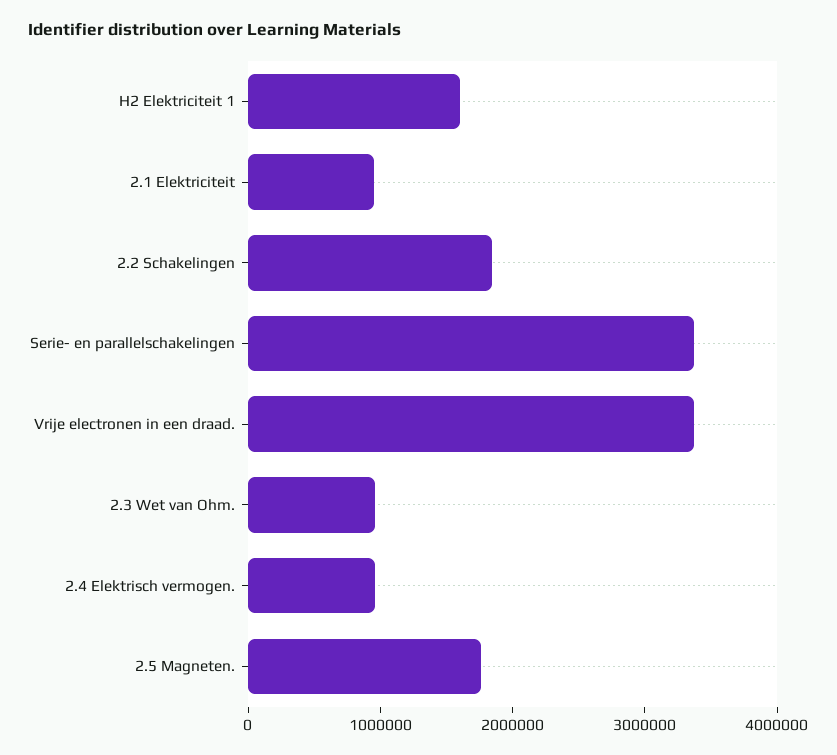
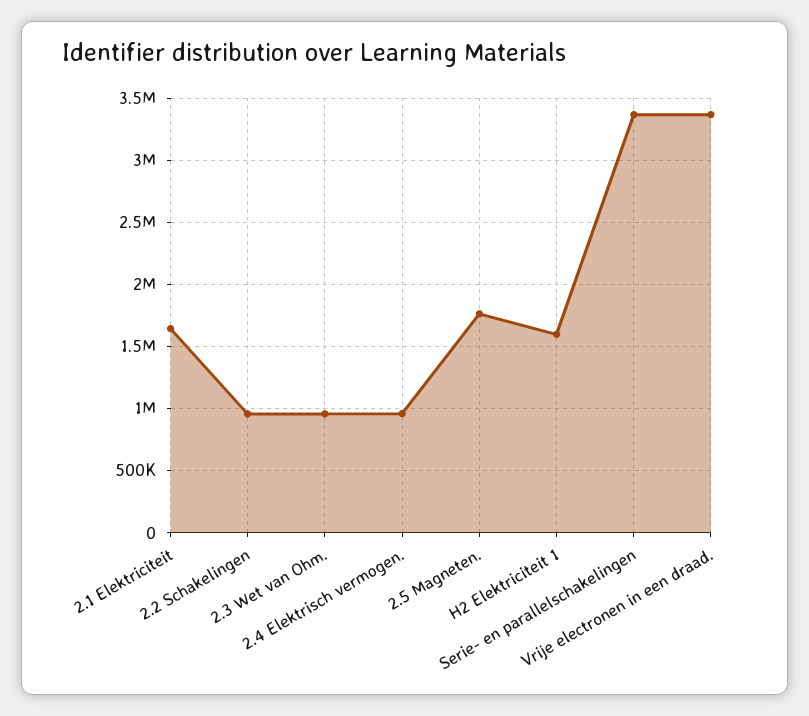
2.1 Elektriciteit: 1000000 -> 1650000
2.2 Schakelingen: 1800000 -> 950000

